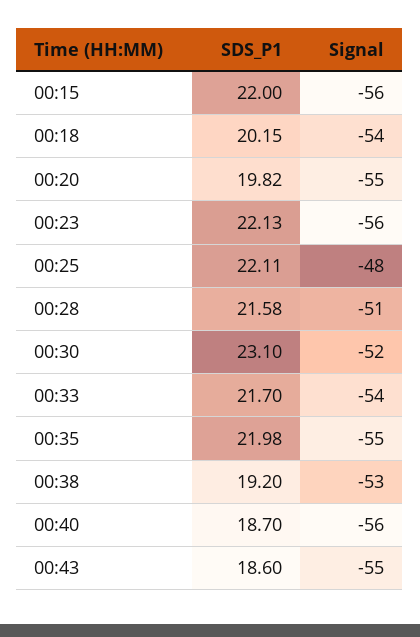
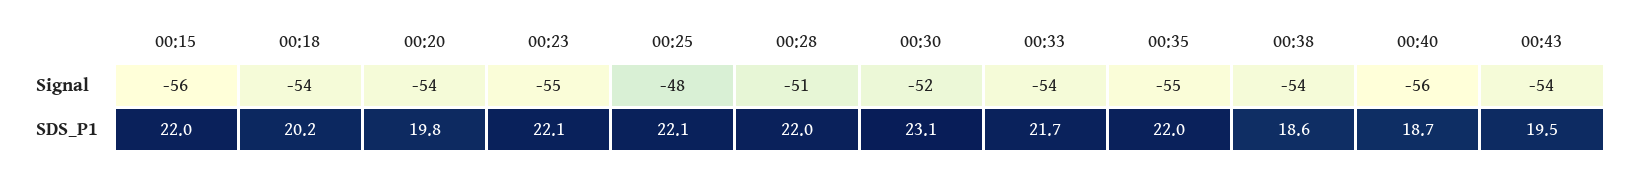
Signal, 00:20: -55 -> -54
Signal, 00:23: -56 -> -55
SDS_P1, 00:28: 21.58 -> 22
SDS_P1, 00:38: 19.2 -> 18.6
Signal, 00:38: -53 -> -54
SDS_P1, 00:43: 18.6 -> 19.5
Signal, 00:43: -55 -> -54

